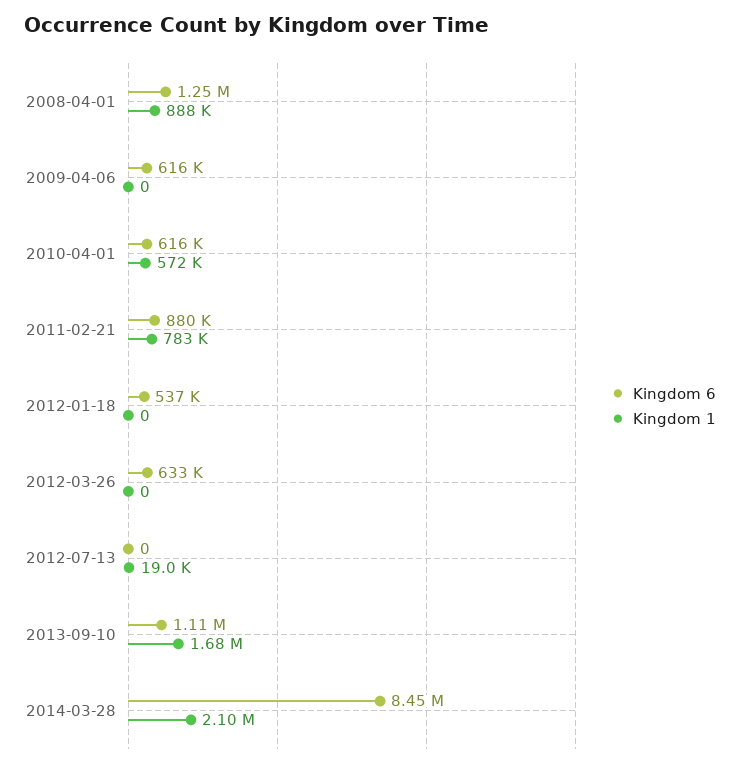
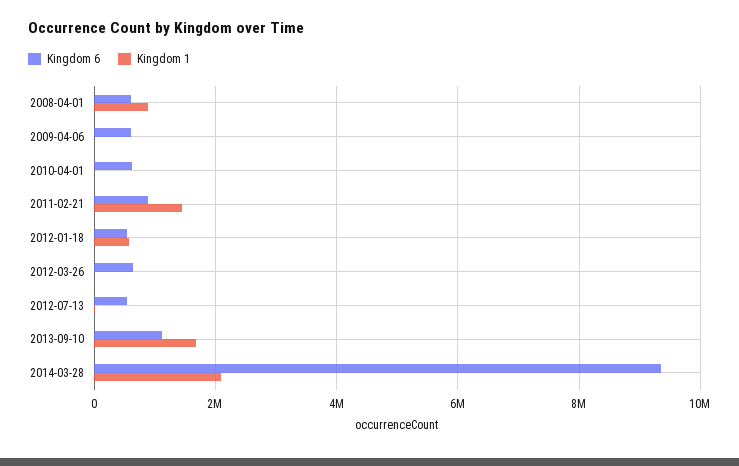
Kingdom 6, 2008-04-01: 1250000 -> 600000
Kingdom 1, 2010-04-01: 572000 -> 0
Kingdom 1, 2011-02-21: 783000 -> 1400000
Kingdom 1, 2012-01-18: 0 -> 600000
Kingdom 6, 2012-07-13: 0 -> 600000
Kingdom 6, 2014-03-28: 8450000 -> 9400000

